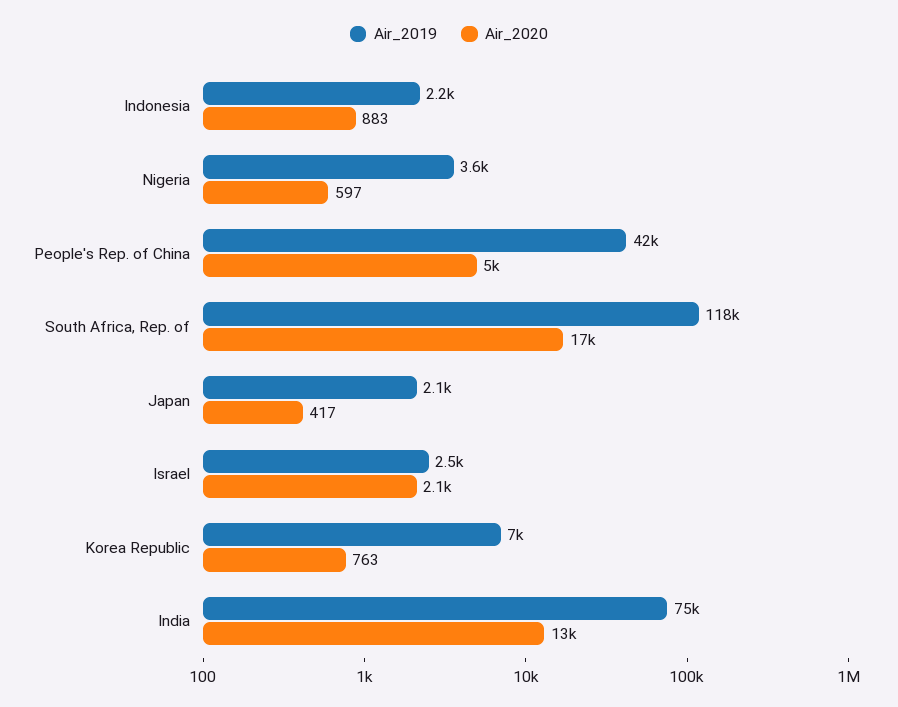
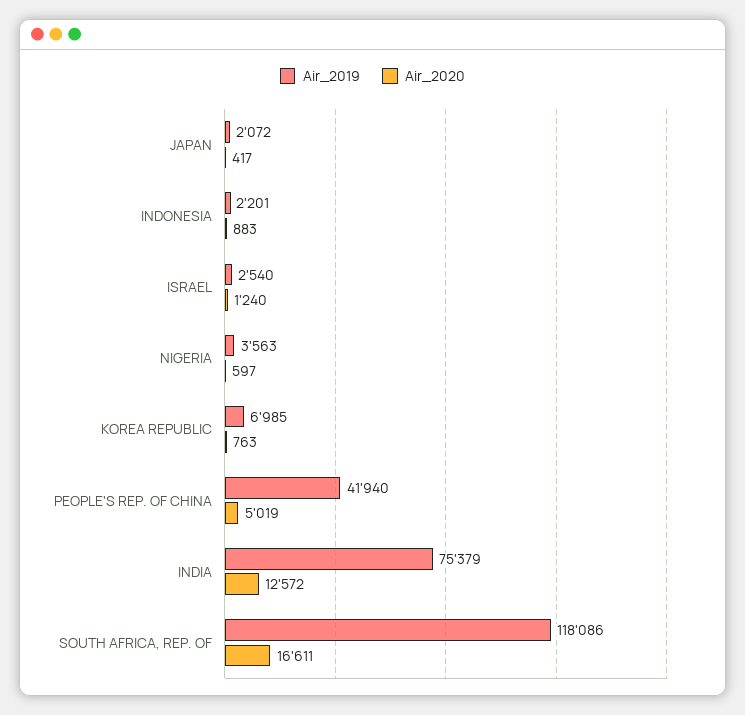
Air_2020, Israel: 2100 -> 1240

